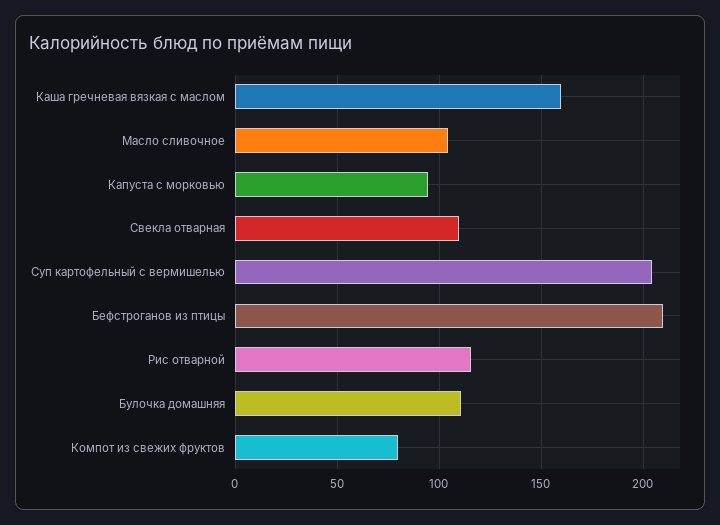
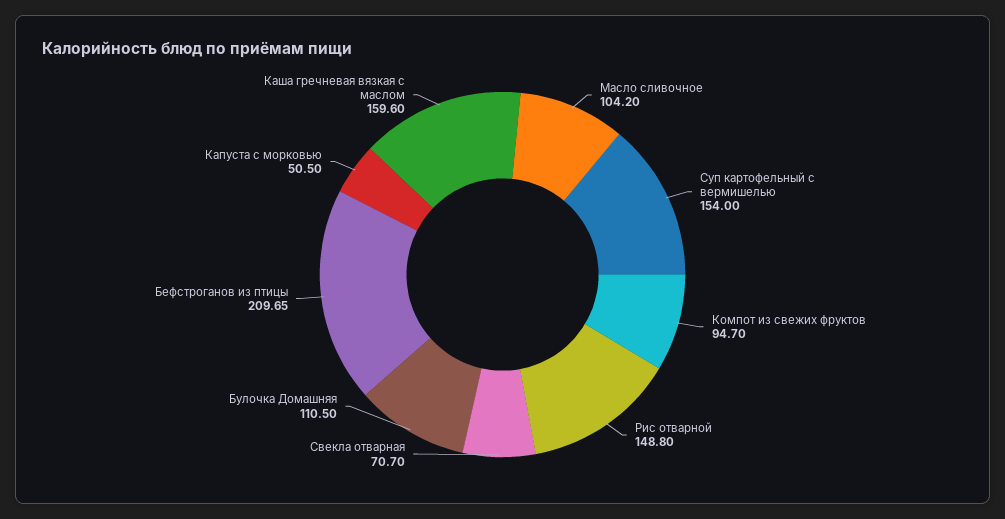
Капуста с морковью: 95 -> 50.5
Свекла отварная: 110 -> 70.7
Суп картофельный с вермишелью: 205 -> 154
Рис отварной: 115 -> 148.8
Компот из свежих фруктов: 80 -> 94.7

